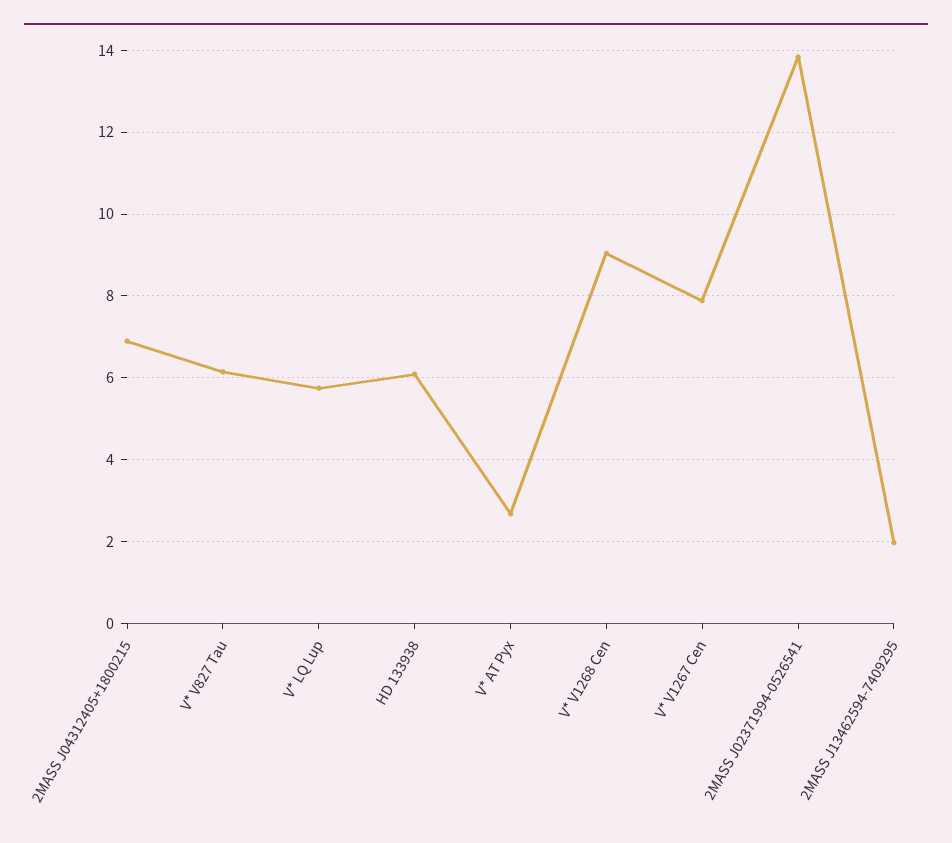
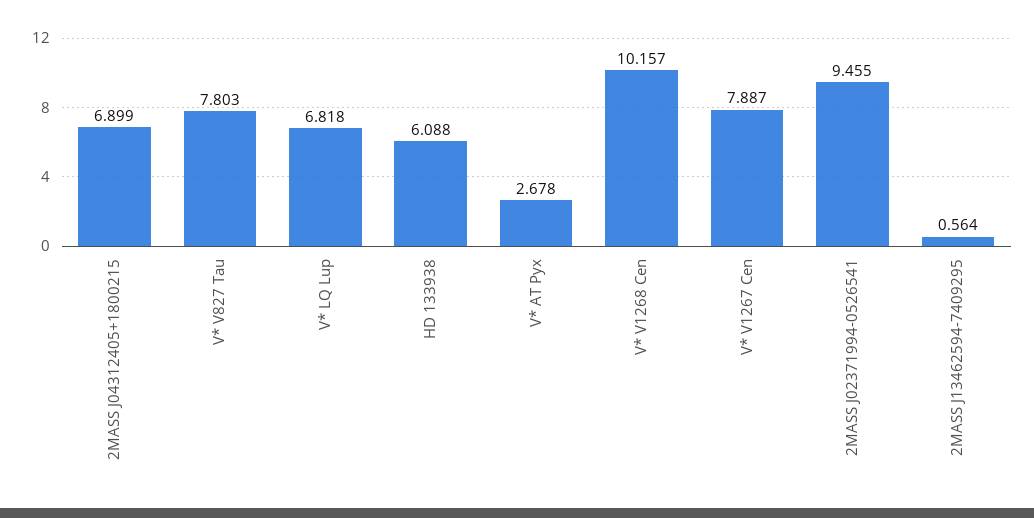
V* V827 Tau: 6.2 -> 7.803
V* LQ Lup: 5.8 -> 6.818
V* V1268 Cen: 9 -> 10.157
2MASS J02371994-0526541: 13.8 -> 9.455
2MASS J13462594-7409295: 2 -> 0.564

